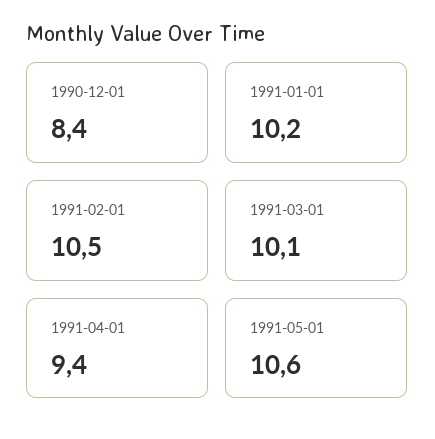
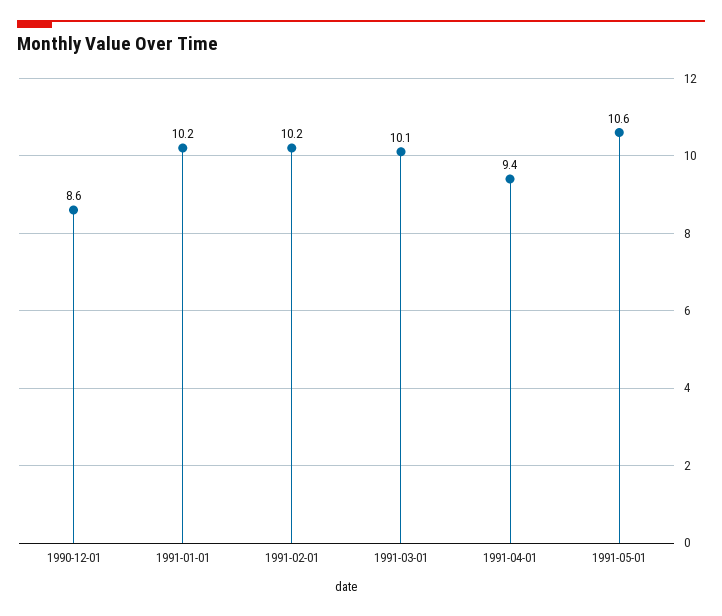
1990-12-01: 8.4 -> 8.6
1991-02-01: 10.5 -> 10.2

